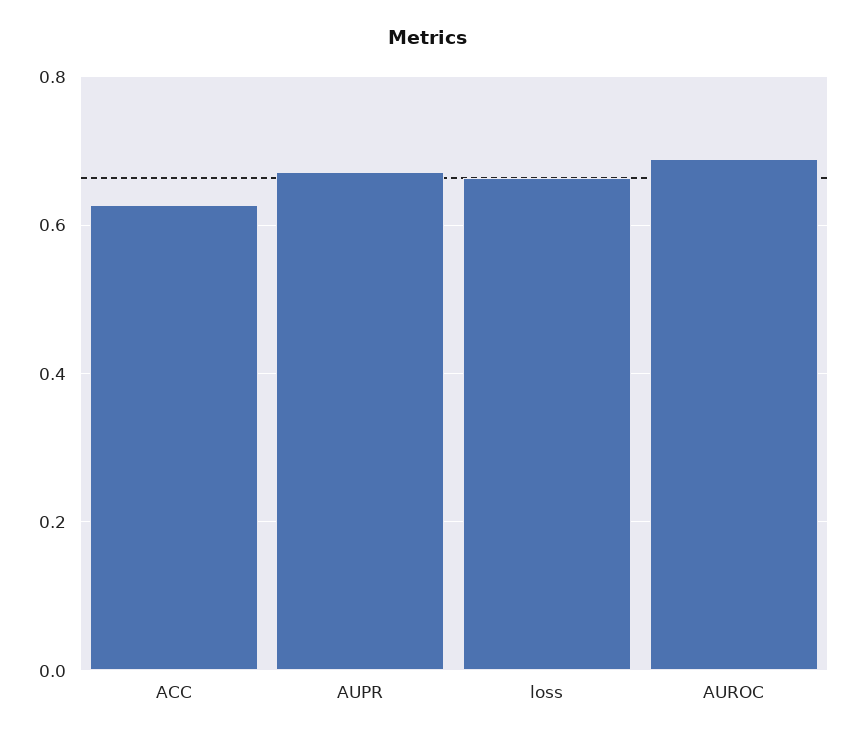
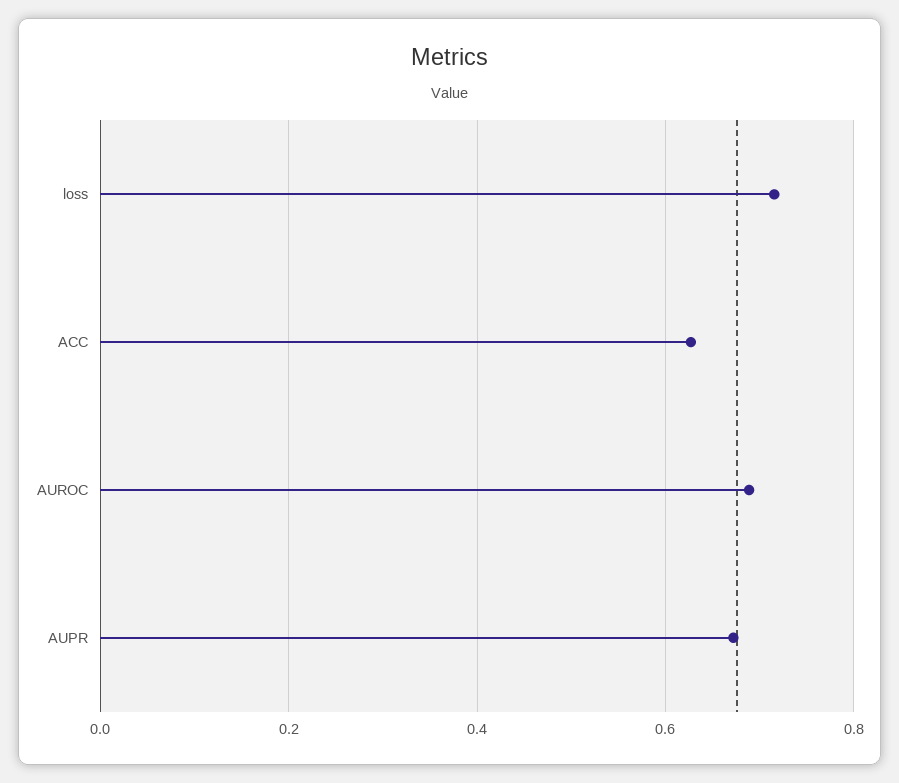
loss: 0.66 -> 0.72

